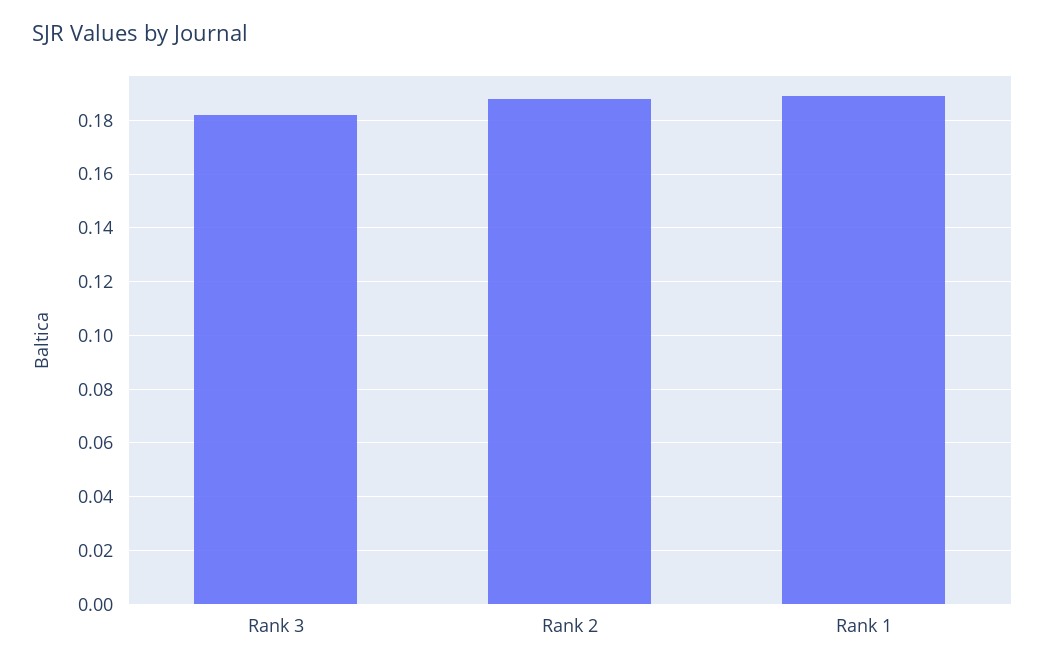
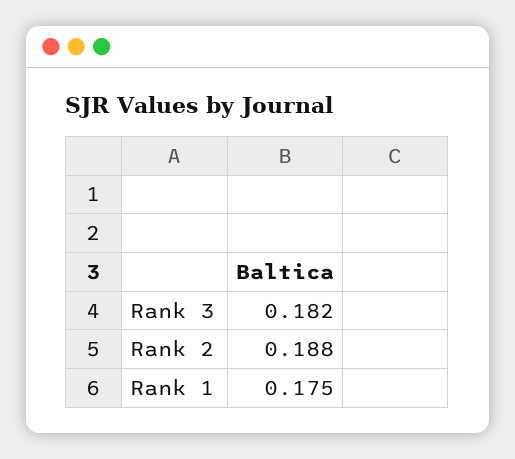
Rank 1: 0.19 -> 0.175

